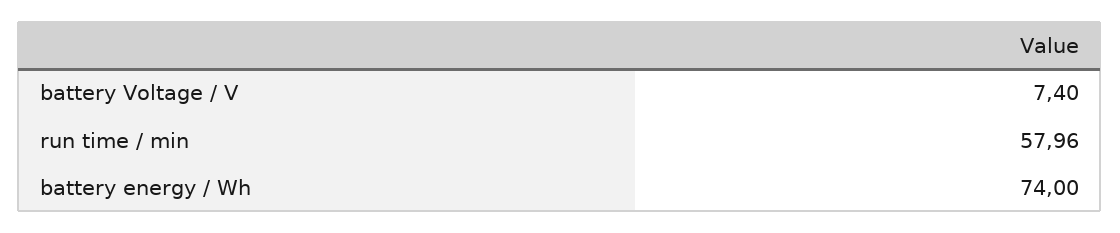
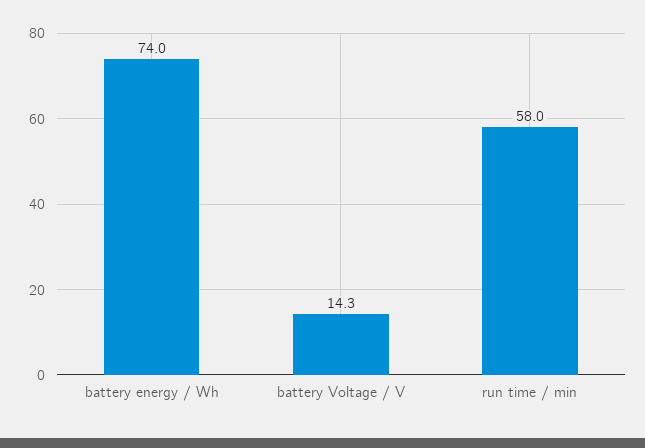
battery Voltage / V: 7.4 -> 14.3

